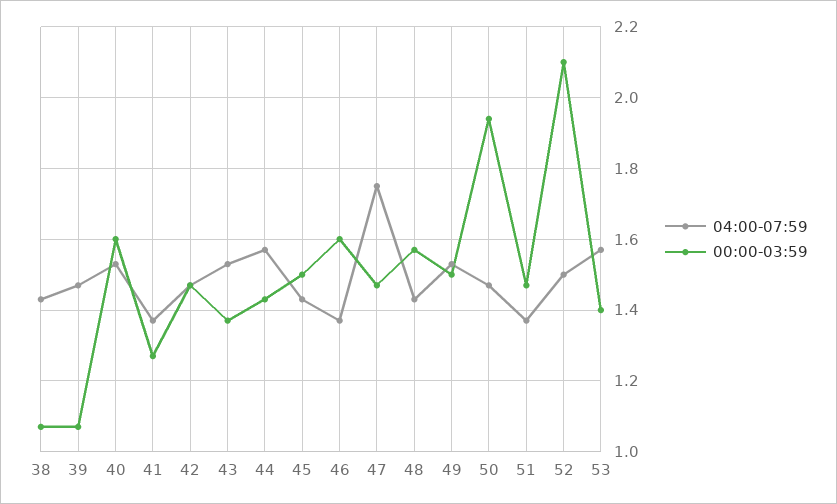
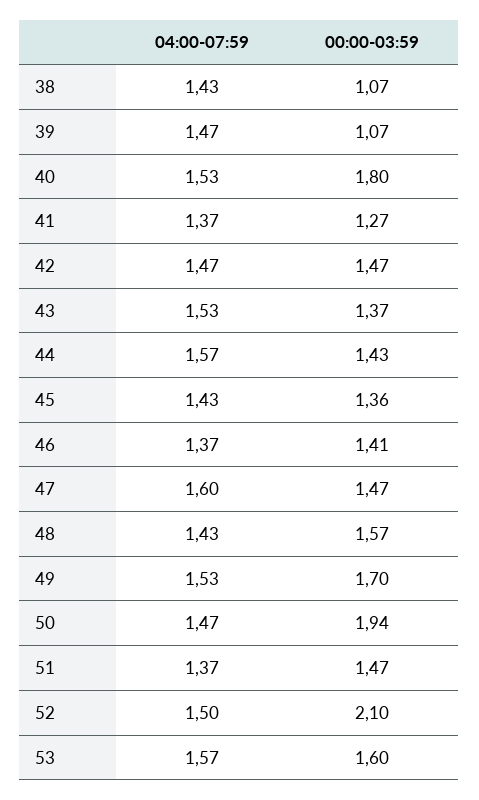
00:00-03:59, 40: 1.6 -> 1.8
00:00-03:59, 45: 1.5 -> 1.36
00:00-03:59, 46: 1.6 -> 1.41
04:00-07:59, 47: 1.75 -> 1.6
00:00-03:59, 49: 1.5 -> 1.7
00:00-03:59, 53: 1.4 -> 1.6

